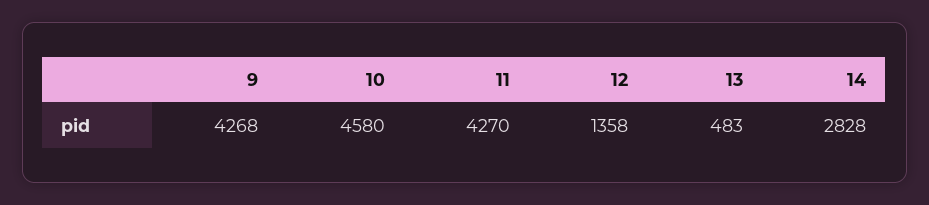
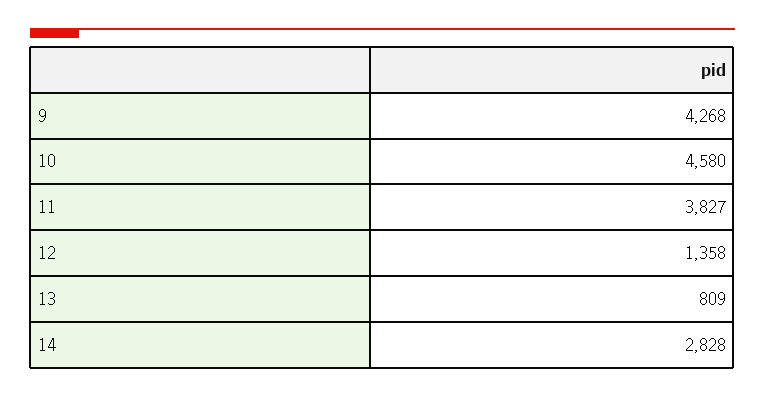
11: 4270 -> 3827
13: 483 -> 809

